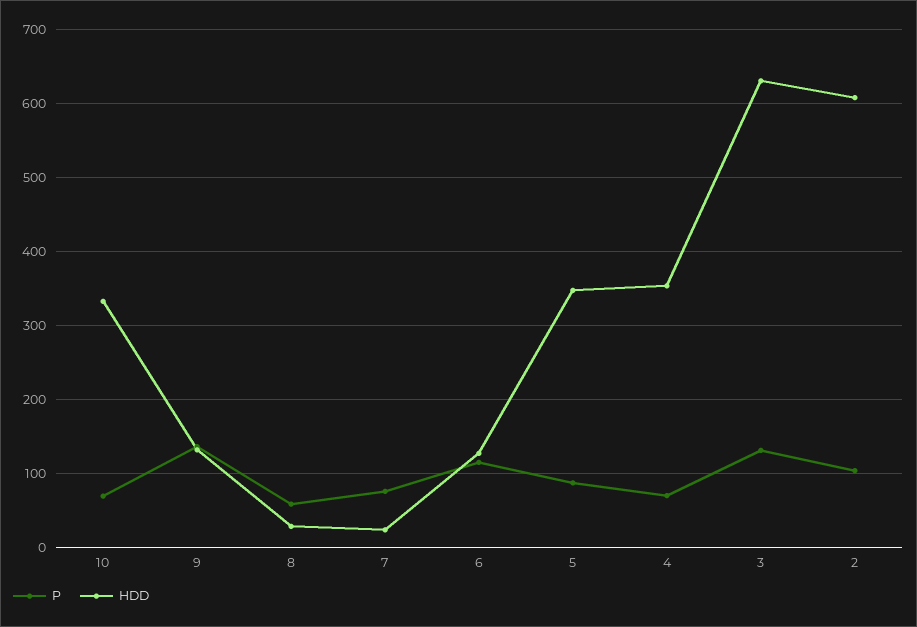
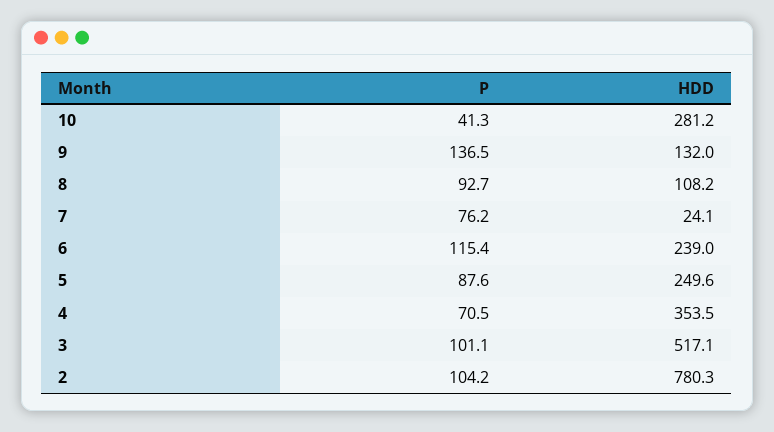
P, 10: 70 -> 41.3
HDD, 10: 330 -> 281.2
P, 8: 60 -> 92.7
HDD, 8: 30 -> 108.2
HDD, 6: 130 -> 239
HDD, 5: 350 -> 249.6
P, 3: 130 -> 101.1
HDD, 3: 630 -> 517.1
HDD, 2: 610 -> 780.3

